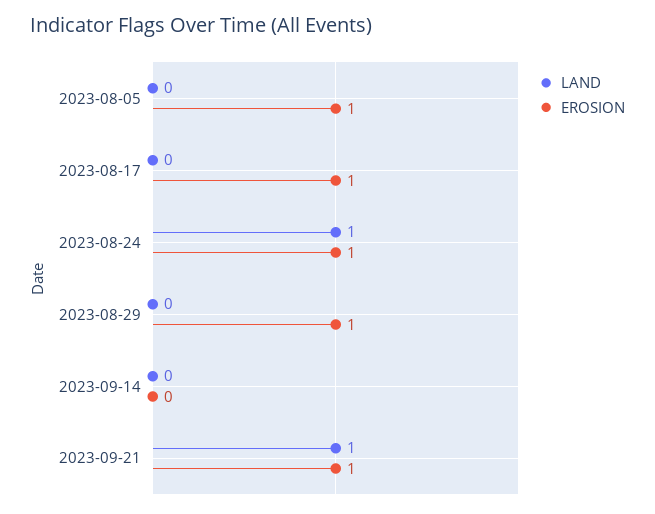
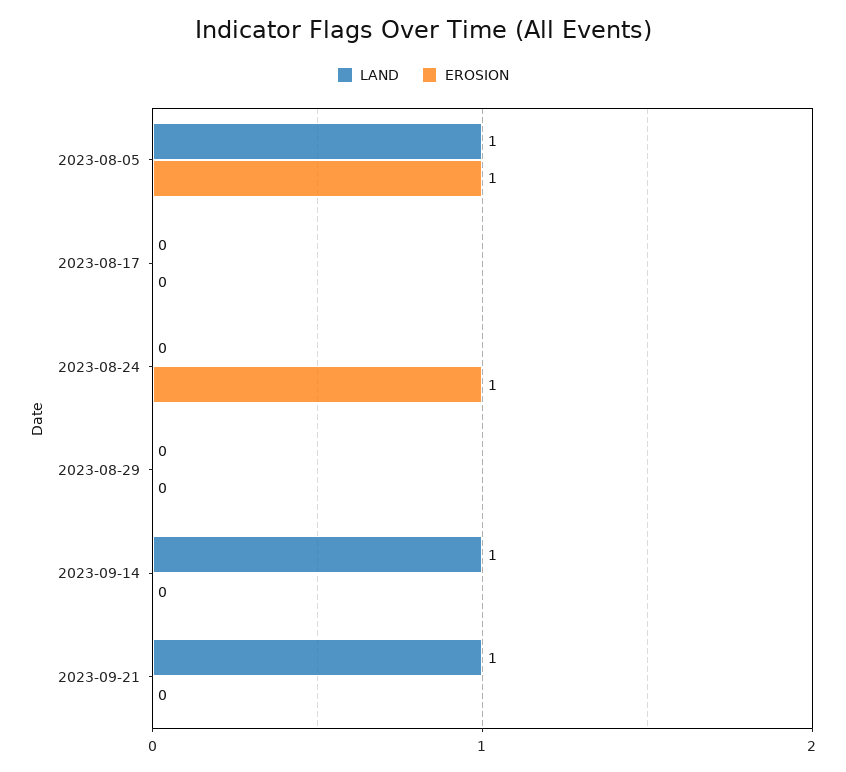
LAND, 2023-08-05: 0 -> 1
EROSION, 2023-08-17: 1 -> 0
LAND, 2023-08-24: 1 -> 0
EROSION, 2023-08-29: 1 -> 0
LAND, 2023-09-14: 0 -> 1
EROSION, 2023-09-21: 1 -> 0

